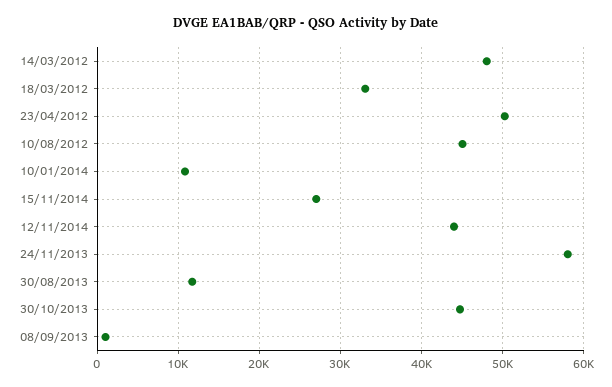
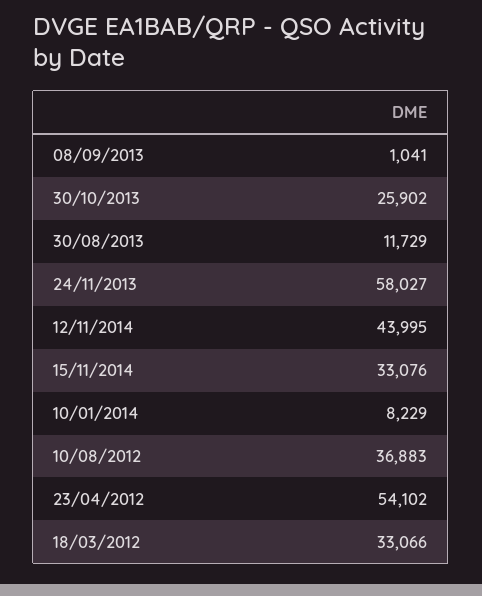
14/03/2012: 48000 -> none
23/04/2012: 50000 -> 54102
10/08/2012: 45000 -> 36883
10/01/2014: 11000 -> 8229
15/11/2014: 27000 -> 33076
30/10/2013: 45000 -> 25902

